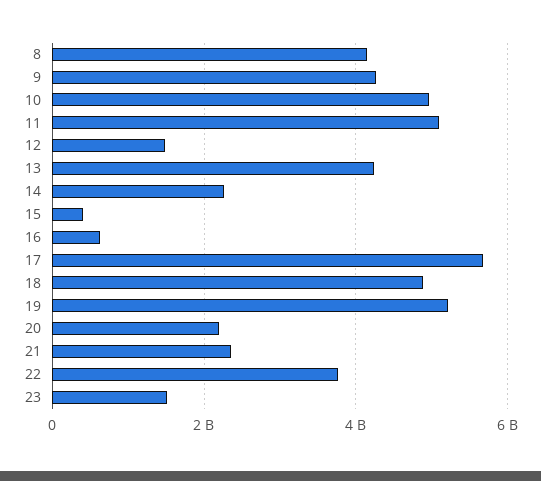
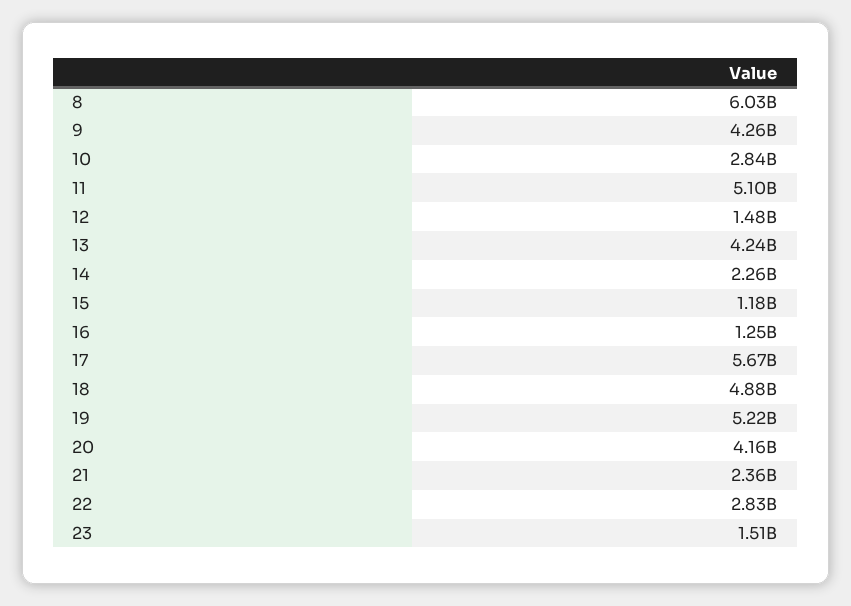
8: 4200000000 -> 6030000000
10: 5000000000 -> 2840000000
15: 400000000 -> 1180000000
16: 600000000 -> 1250000000
20: 2200000000 -> 4160000000
22: 3800000000 -> 2830000000

